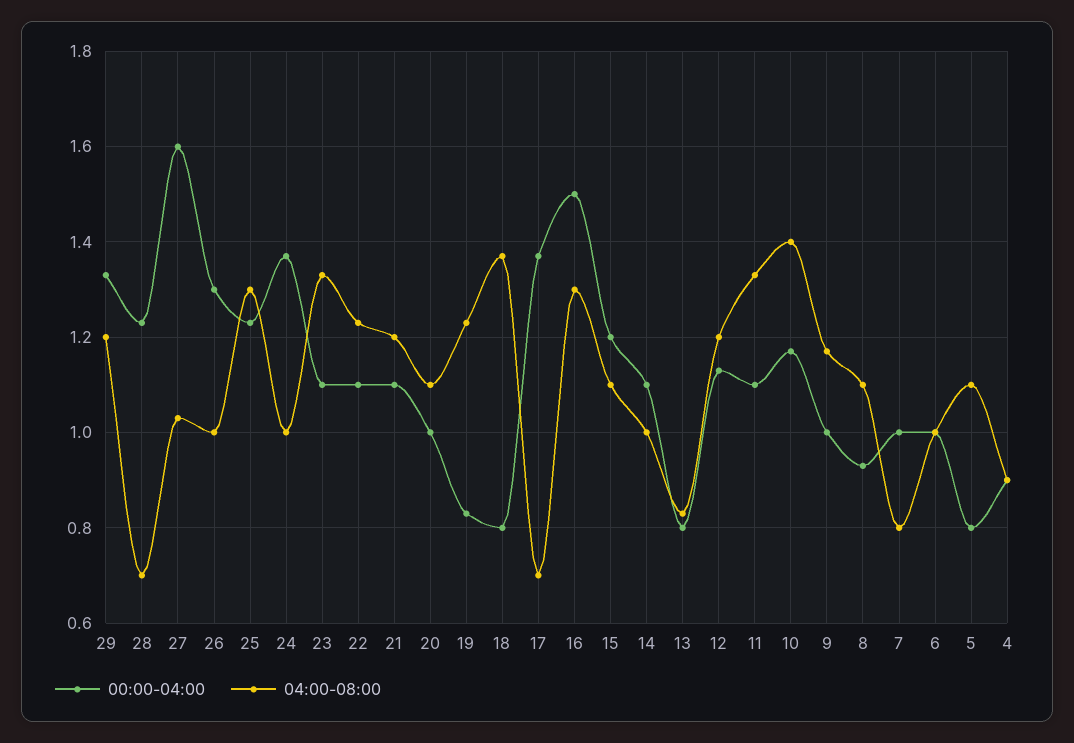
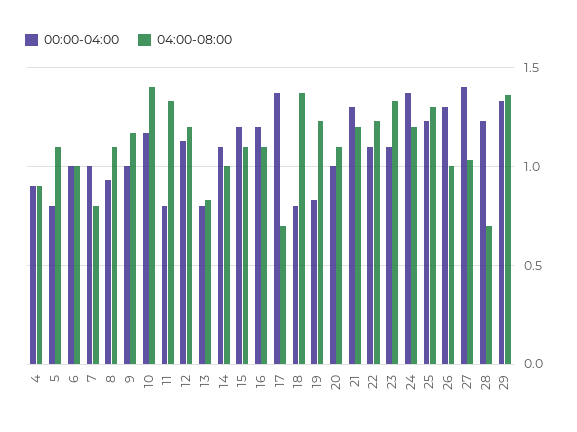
04:00-08:00, 29: 1.2 -> 1.35
00:00-04:00, 27: 1.6 -> 1.4
04:00-08:00, 24: 1 -> 1.2
00:00-04:00, 21: 1.1 -> 1.3
00:00-04:00, 16: 1.5 -> 1.2
04:00-08:00, 16: 1.3 -> 1.1
00:00-04:00, 11: 1.1 -> 0.8

